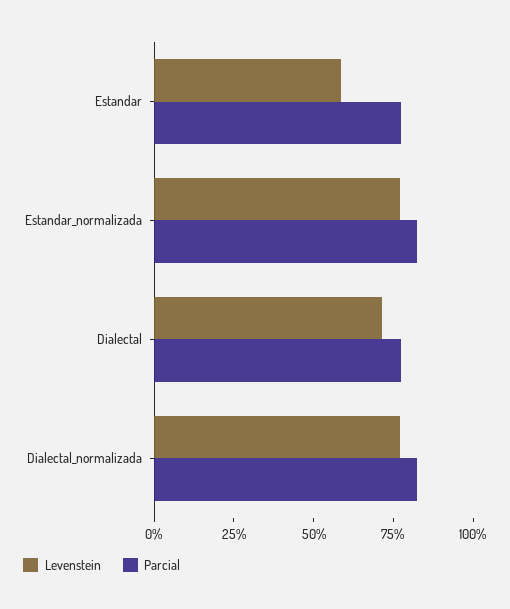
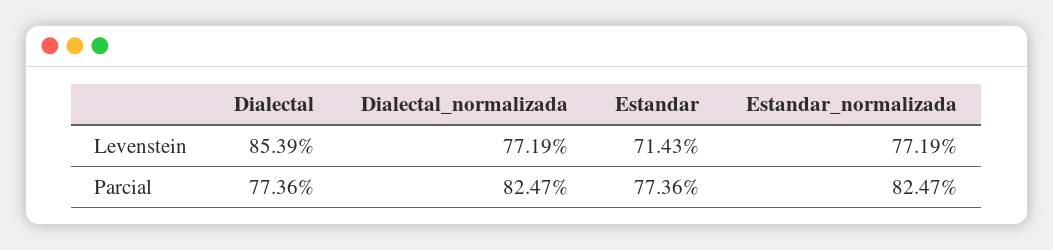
Levenstein, Estandar: 60 -> 71.43
Levenstein, Dialectal: 70 -> 85.39

